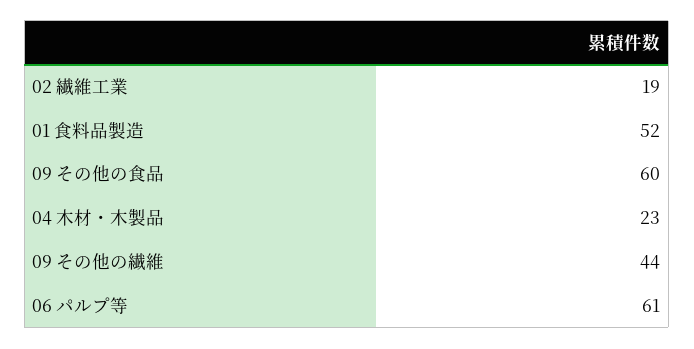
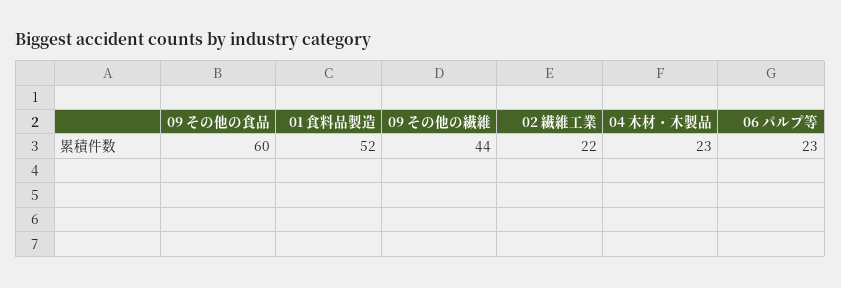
02 繊維工業: 19 -> 22
06 パルプ等: 61 -> 23

